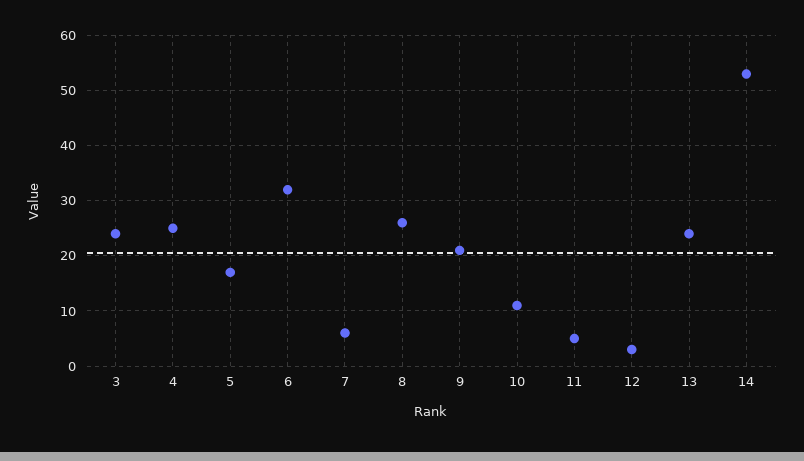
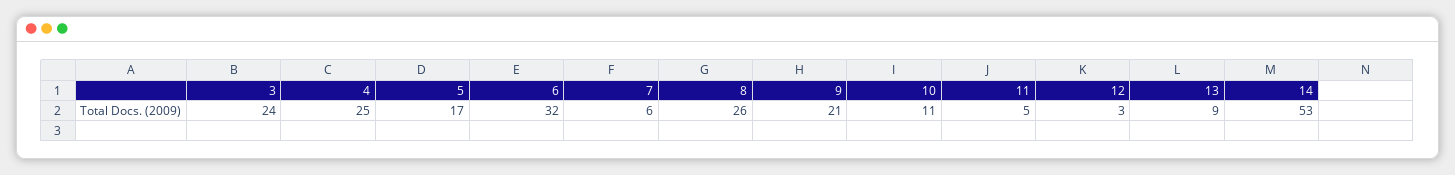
13: 25 -> 9

